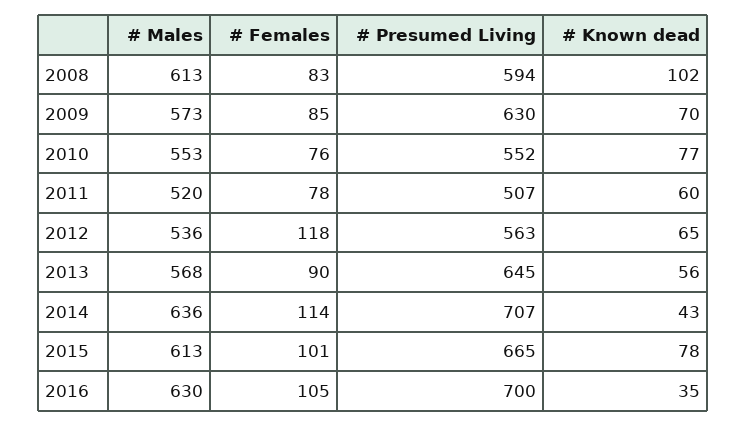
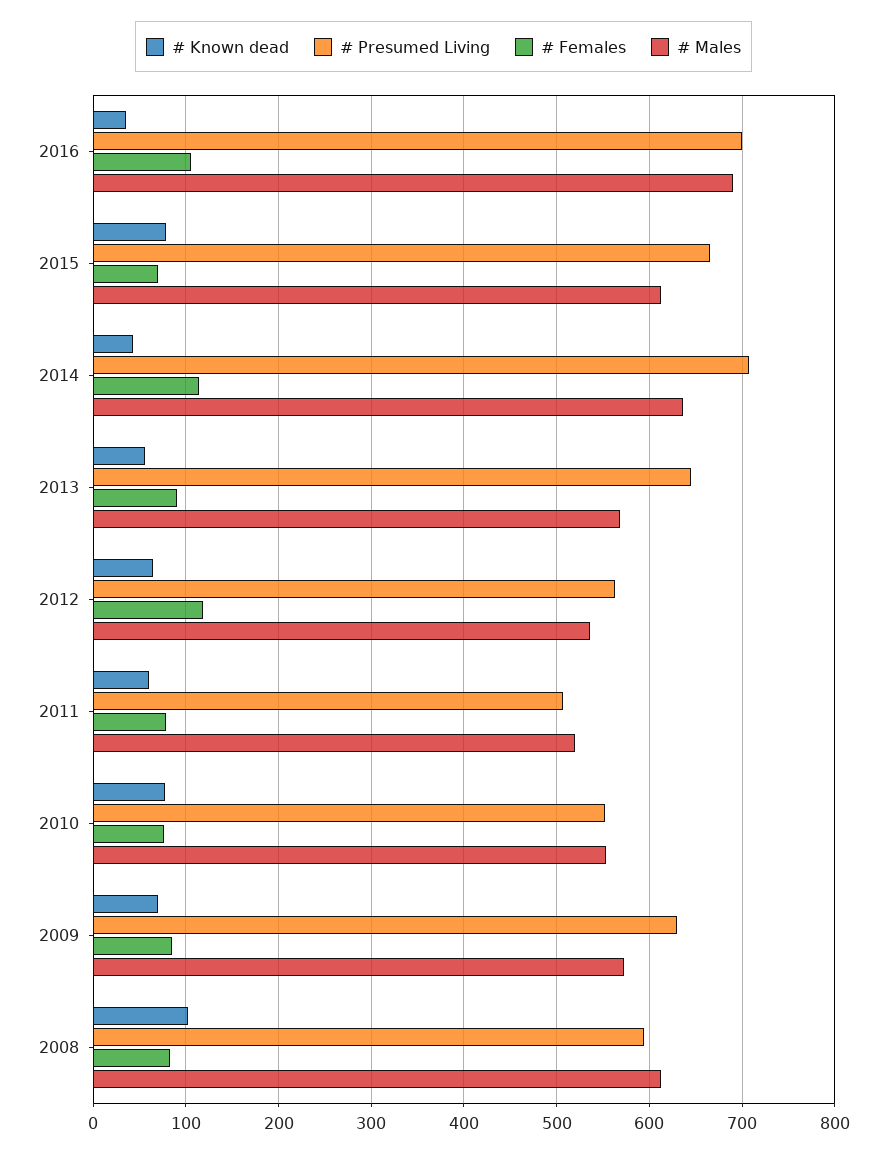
# Females, 2015: 101 -> 70
# Males, 2016: 630 -> 690

